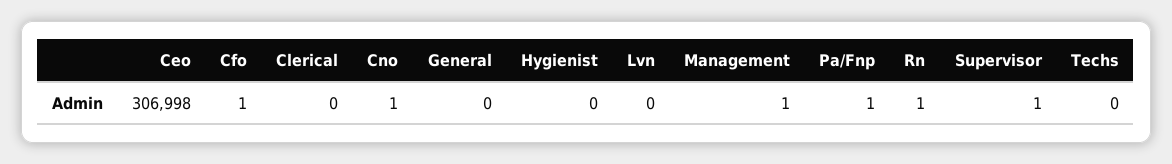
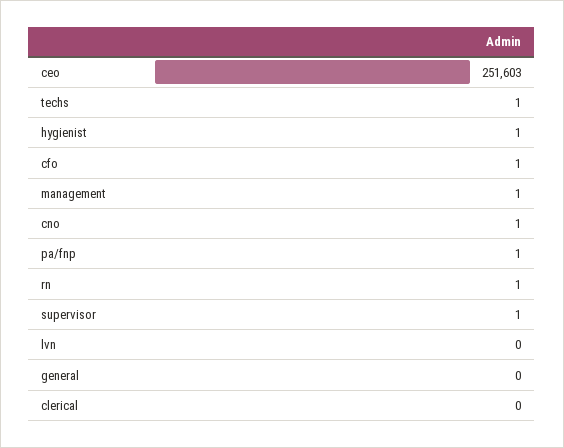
Ceo: 306998 -> 251603
Hygienist: 0 -> 1
Techs: 0 -> 1

